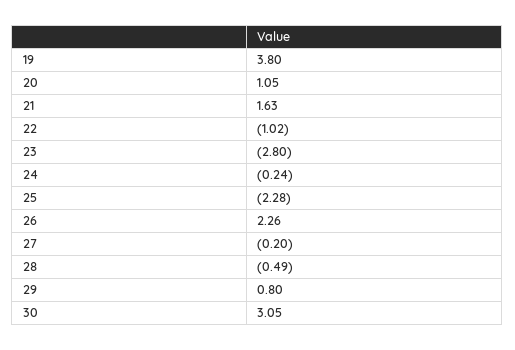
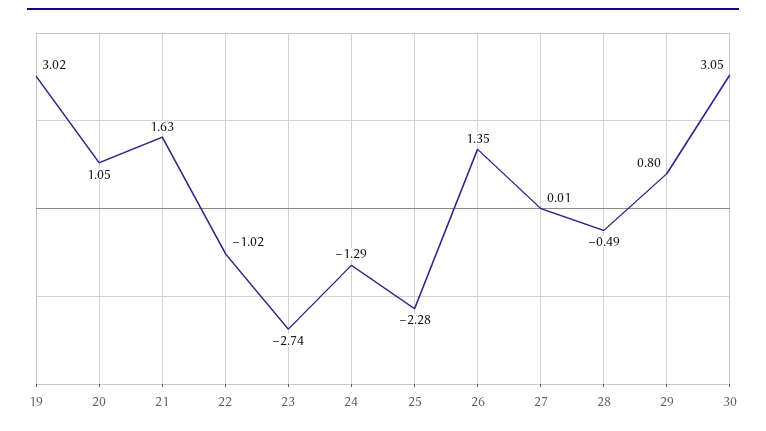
19: 3.8 -> 3.02
23: -2.8 -> -2.74
24: -0.24 -> -1.29
26: 2.26 -> 1.35
27: -0.2 -> 0.01

